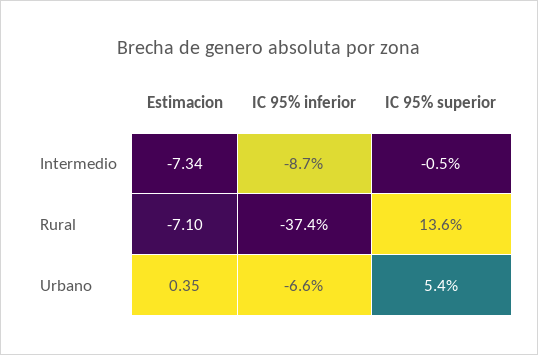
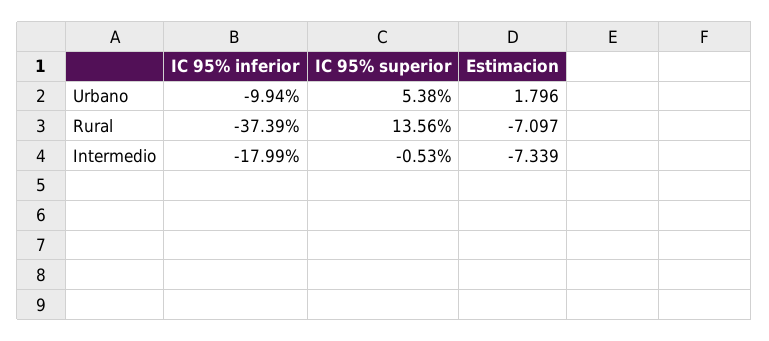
IC 95% inferior, Intermedio: -8.7 -> -17.99
Estimacion, Urbano: 0.35 -> 1.796
IC 95% inferior, Urbano: -6.6 -> -9.94

